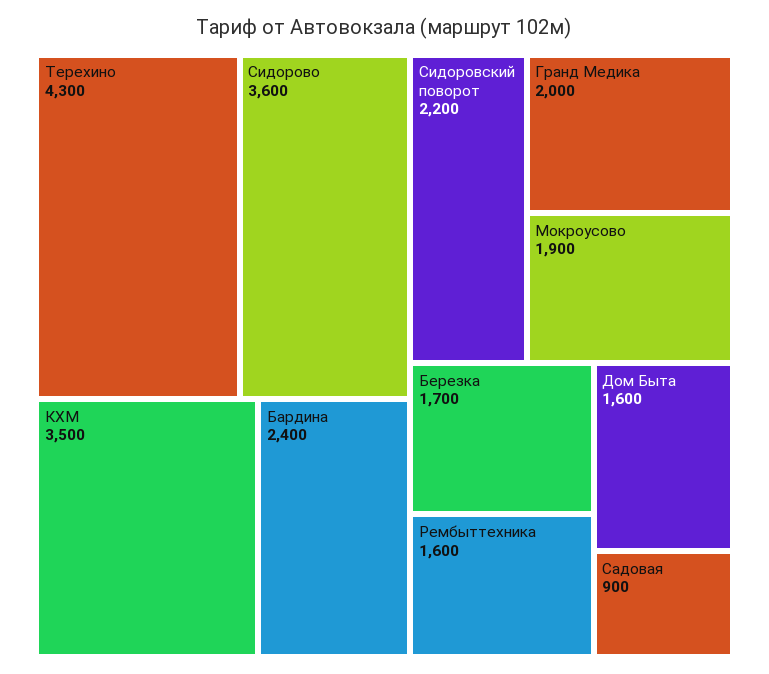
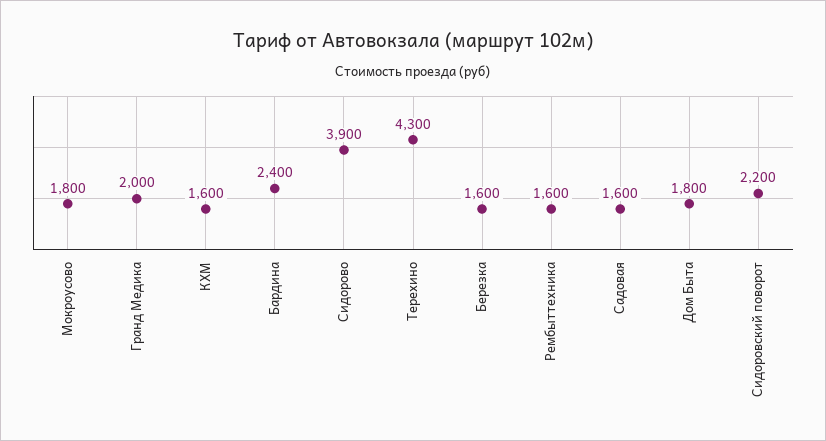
Сидорово: 3600 -> 3900
КХМ: 3500 -> 1600
Мокроусово: 1900 -> 1800
Березка: 1700 -> 1600
Дом Быта: 1600 -> 1800
Садовая: 900 -> 1600

